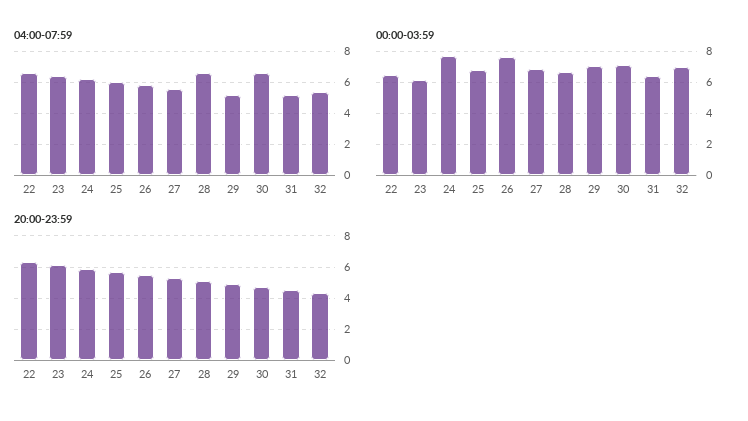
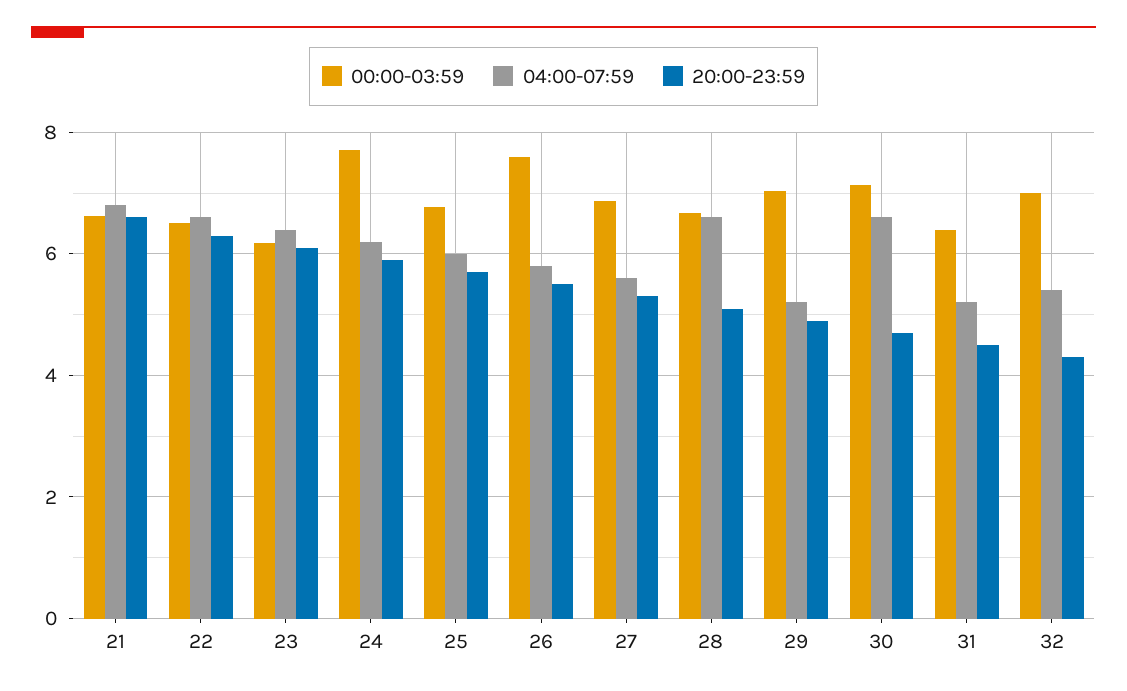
00:00-03:59, 21: none -> 6.6
04:00-07:59, 21: none -> 6.8
20:00-23:59, 21: none -> 6.6

